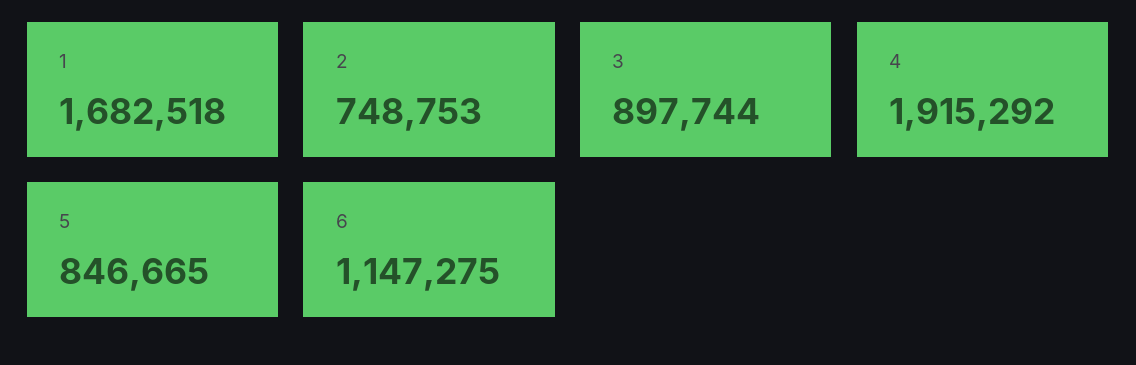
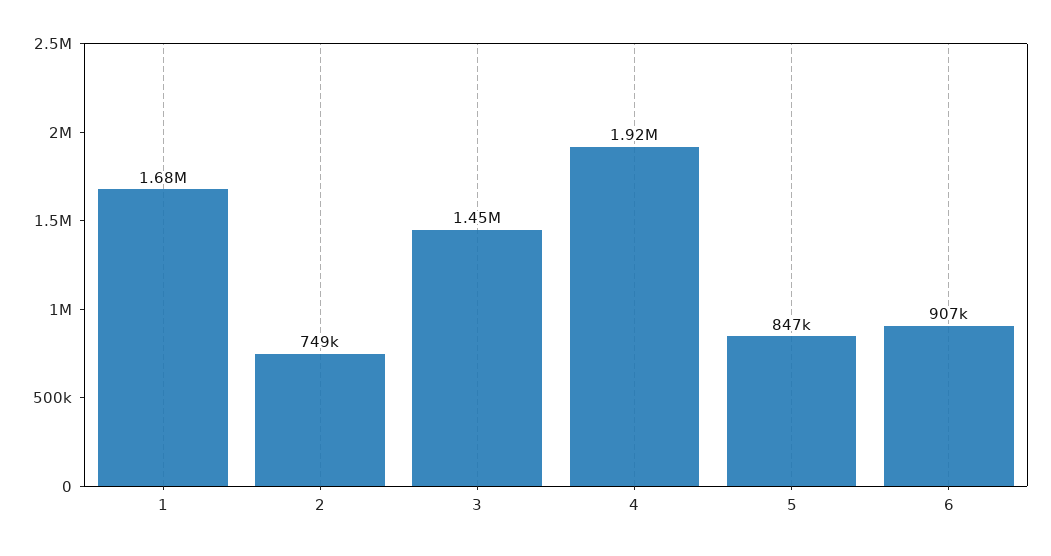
3: 897744 -> 1450000
6: 1147275 -> 907000

